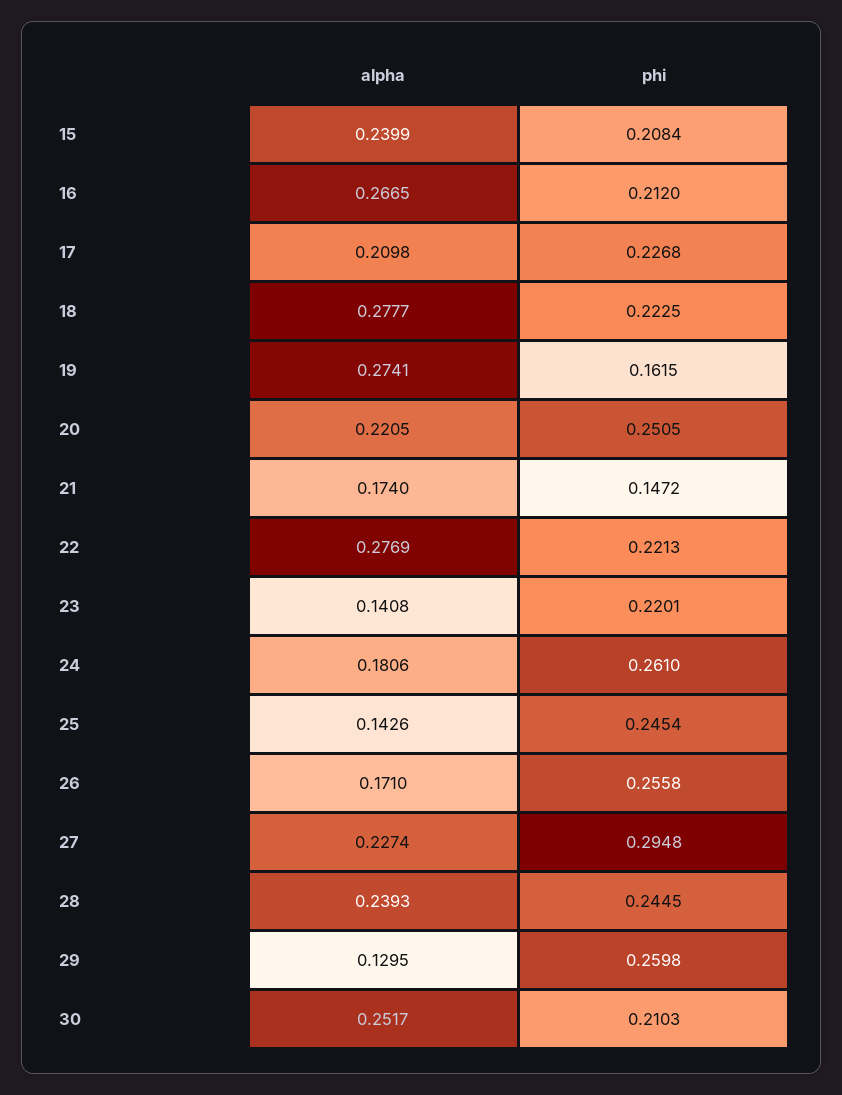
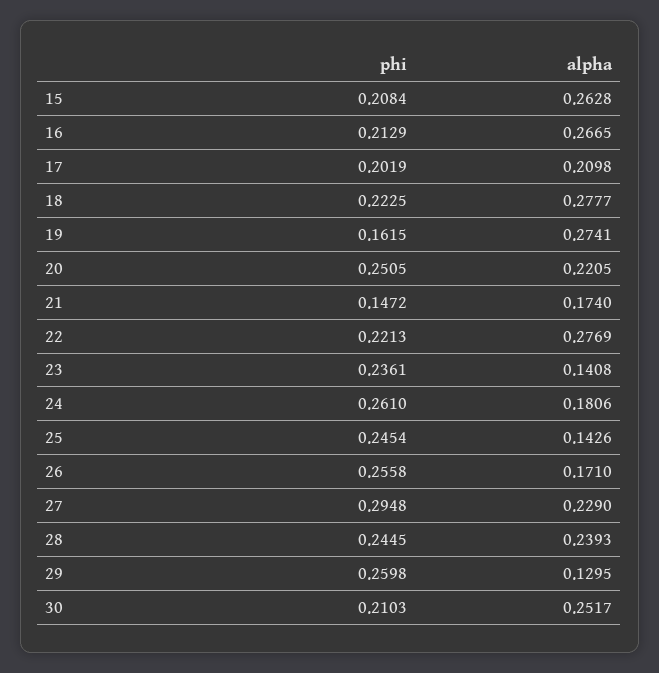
alpha, 15: 0.2399 -> 0.2628
phi, 16: 0.212 -> 0.2129
phi, 17: 0.2268 -> 0.2019
phi, 23: 0.2201 -> 0.2361
alpha, 27: 0.2274 -> 0.229

